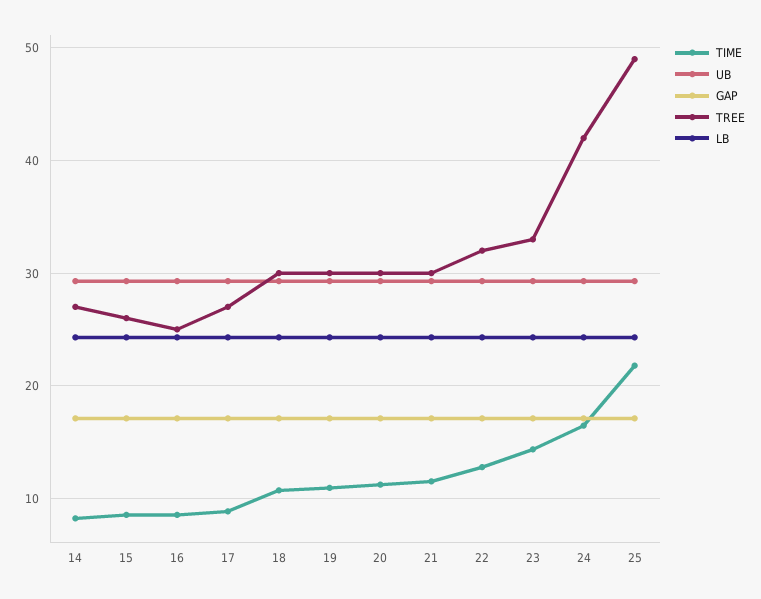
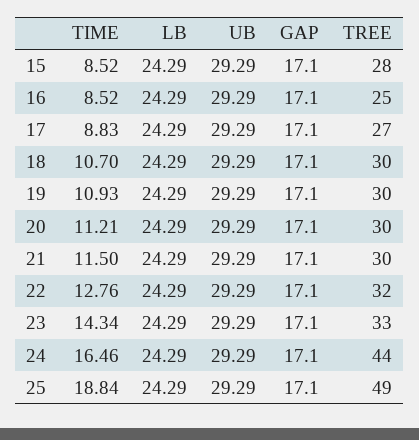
TIME, 14: 8 -> none
UB, 14: 29 -> none
GAP, 14: 17 -> none
TREE, 14: 27 -> none
LB, 14: 24 -> none
TREE, 15: 26 -> 28
TREE, 24: 42 -> 44
TIME, 25: 22 -> 18.84

